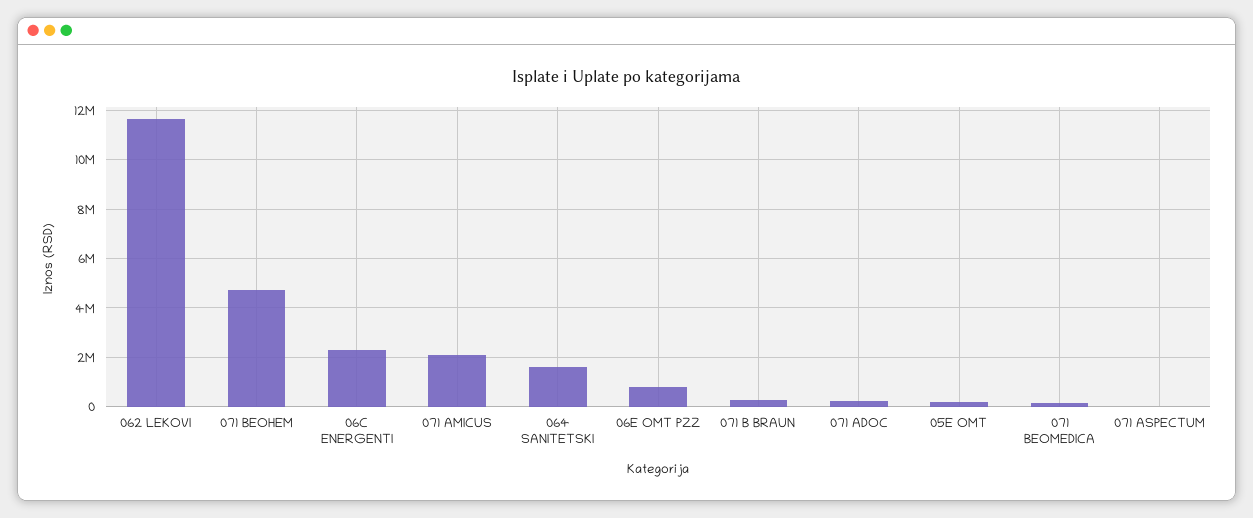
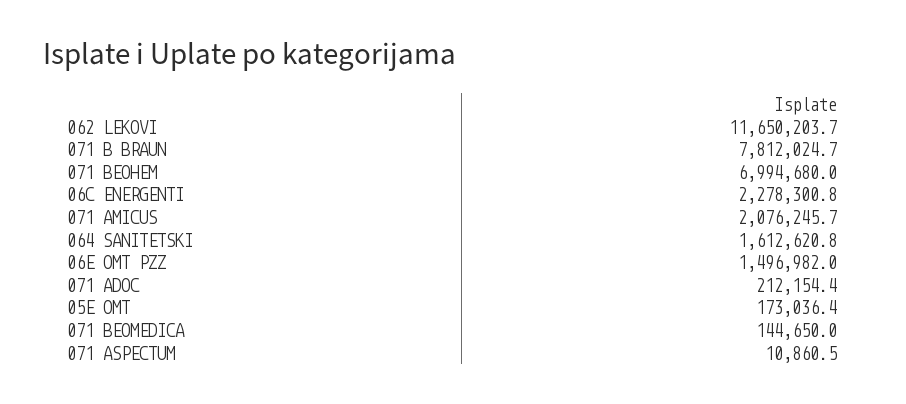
071 BEOHEM: 4750000 -> 6994680
06E OMT PZZ: 750000 -> 1496982
071 B BRAUN: 250000 -> 7812024.7

